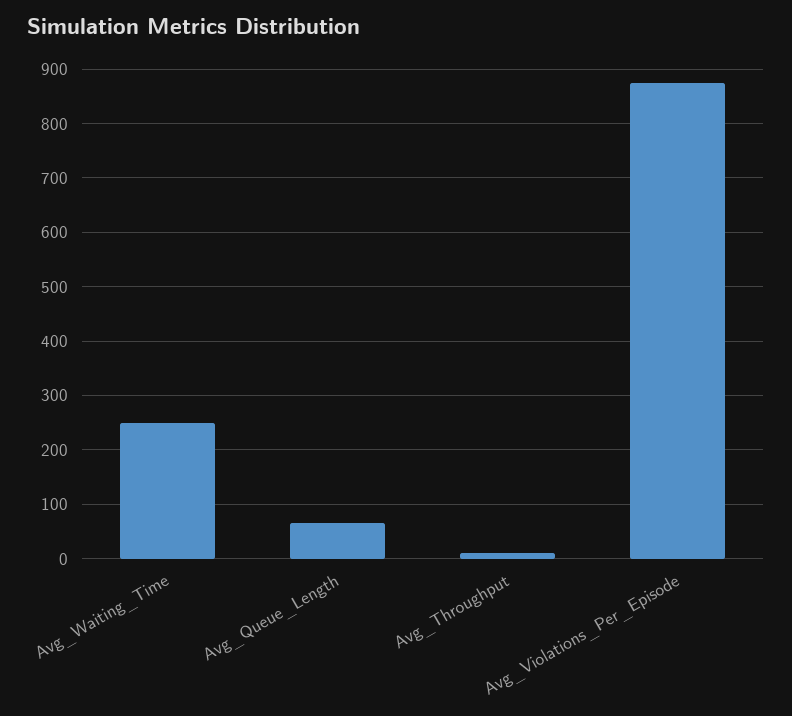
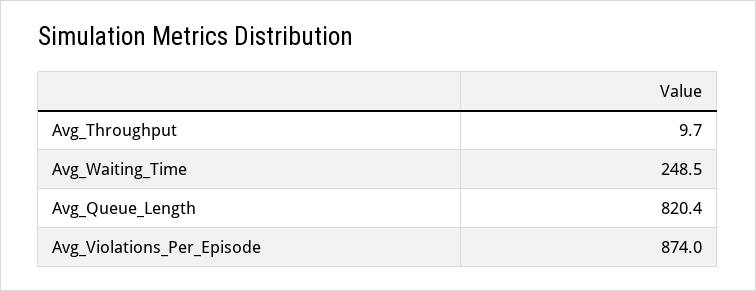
Avg_Queue_Length: 60 -> 820.4

